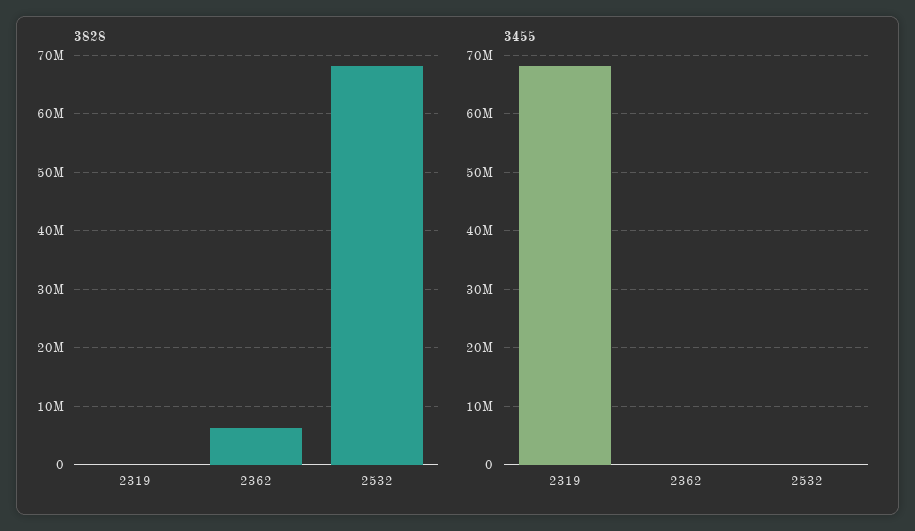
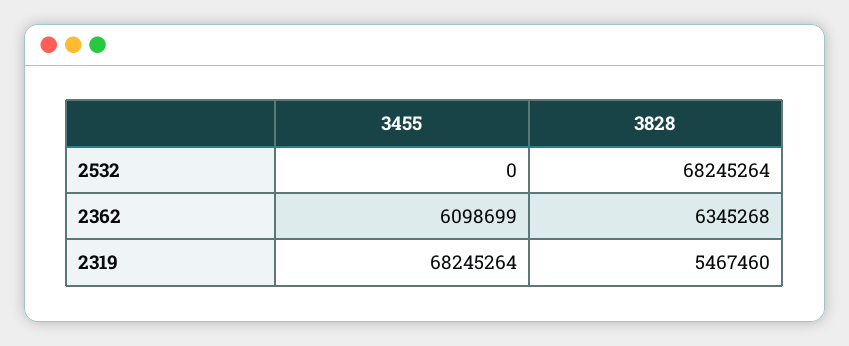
3828, 2319: 0 -> 5467460
3455, 2362: 0 -> 6098699

